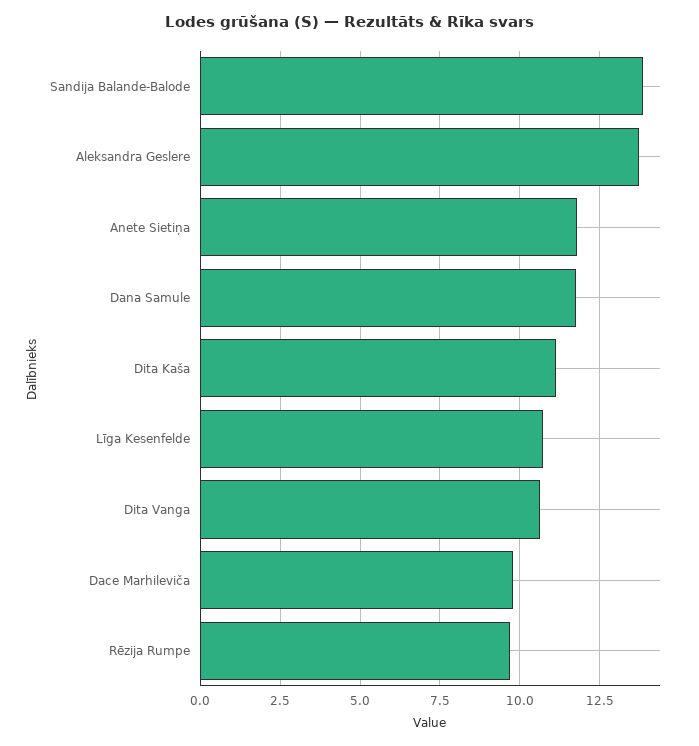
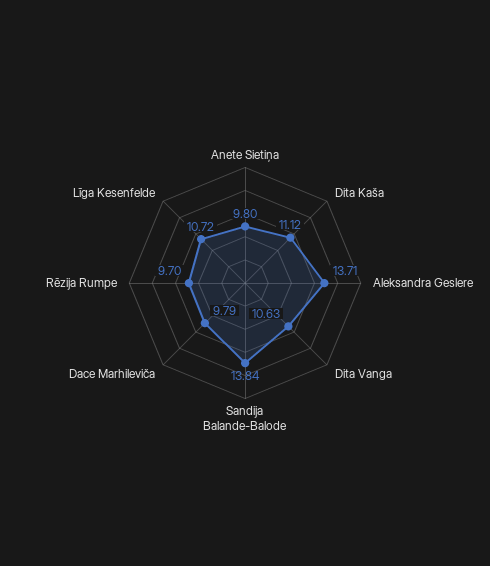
Anete Sietiņa: 11.75 -> 9.8
Dana Samule: 11.75 -> none

